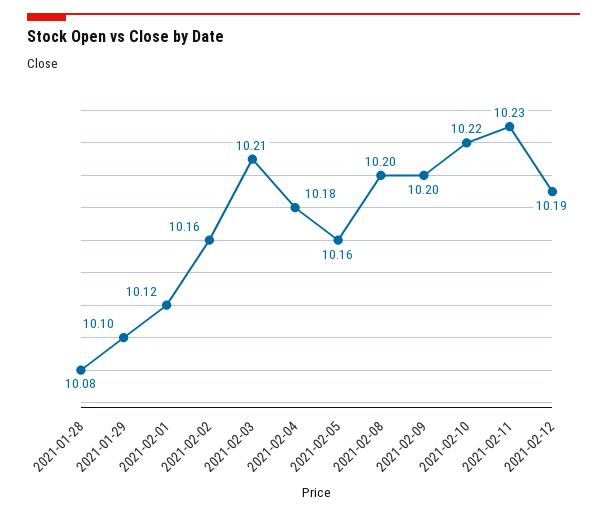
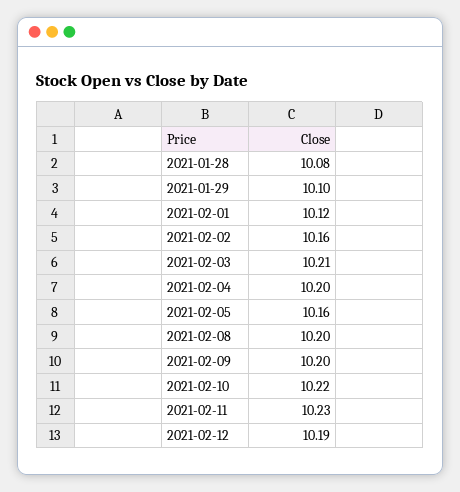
2021-02-04: 10.18 -> 10.2

